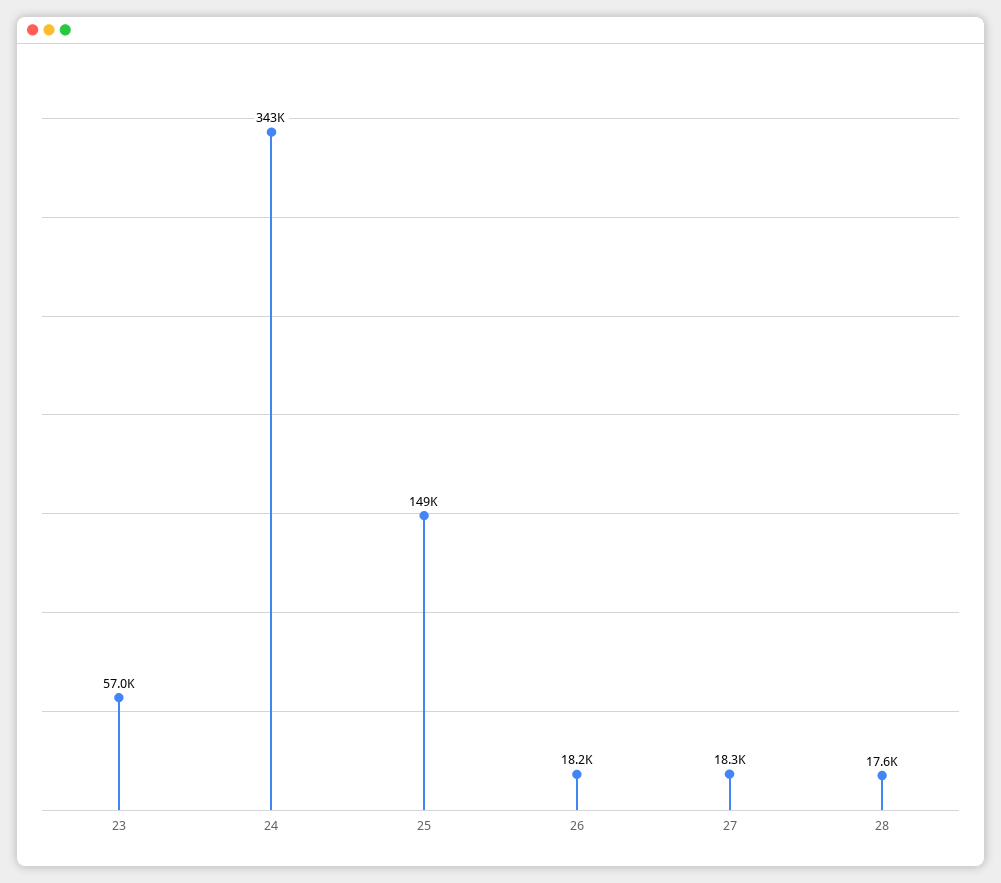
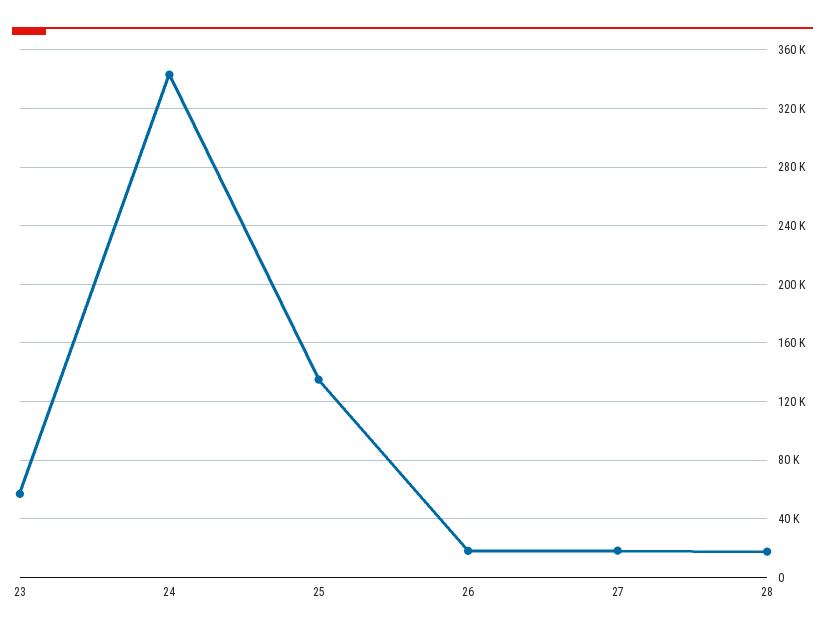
25: 149000 -> 135000

